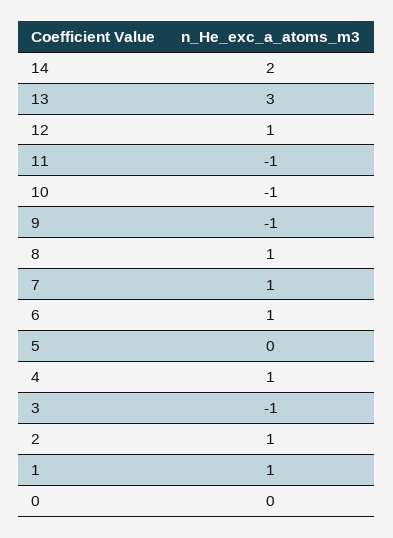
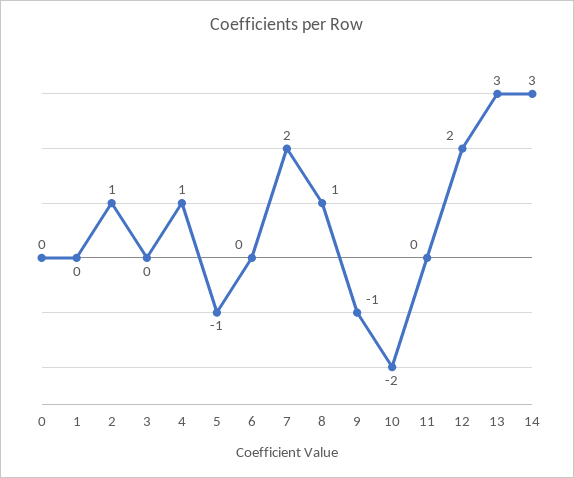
14: 2 -> 3
12: 1 -> 2
11: -1 -> 0
10: -1 -> -2
7: 1 -> 2
6: 1 -> 0
5: 0 -> -1
3: -1 -> 0
1: 1 -> 0

